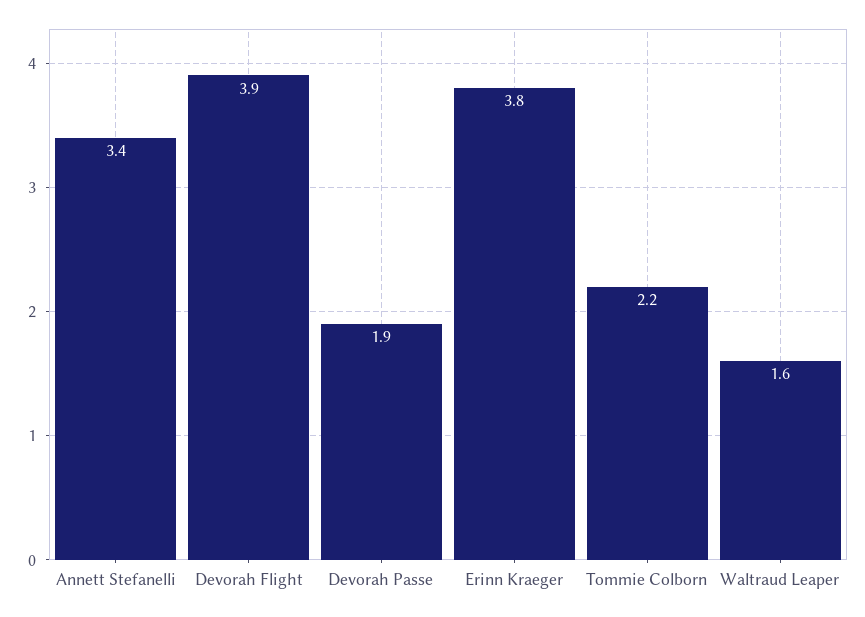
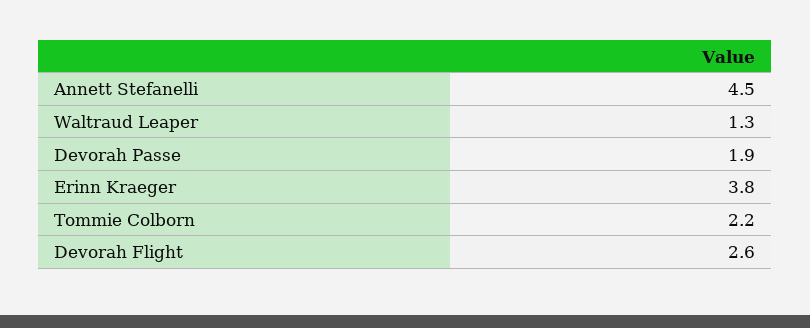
Annett Stefanelli: 3.4 -> 4.5
Devorah Flight: 3.9 -> 2.6
Waltraud Leaper: 1.6 -> 1.3

